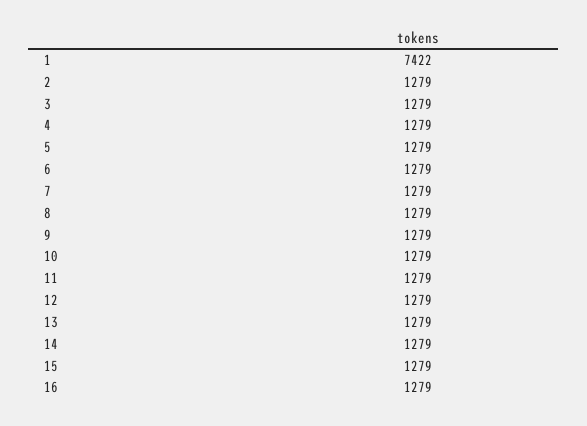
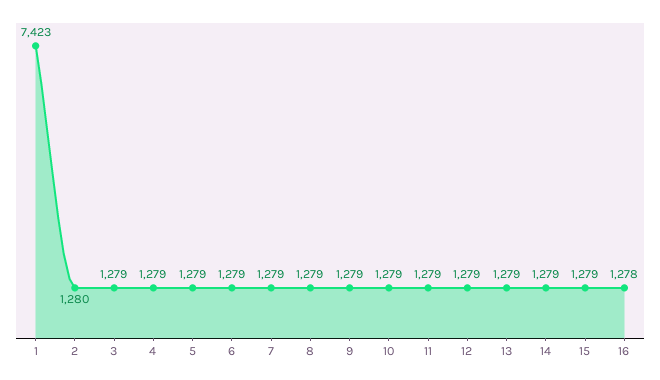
1: 7422 -> 7423
2: 1279 -> 1280
16: 1279 -> 1278

